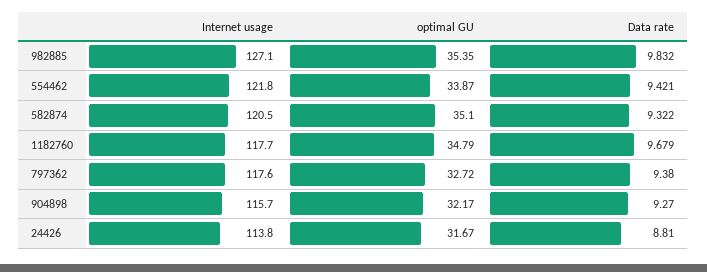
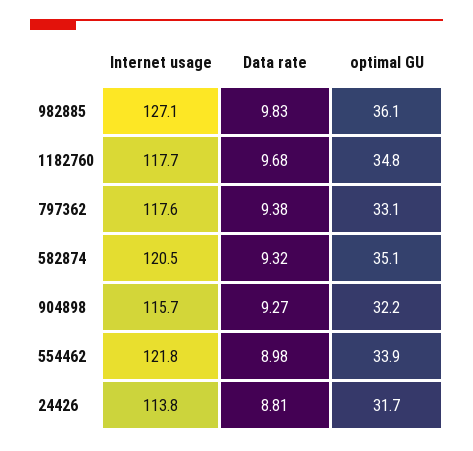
optimal GU, 982885: 35.35 -> 36.1
Data rate, 554462: 9.421 -> 8.98
optimal GU, 797362: 32.72 -> 33.1

